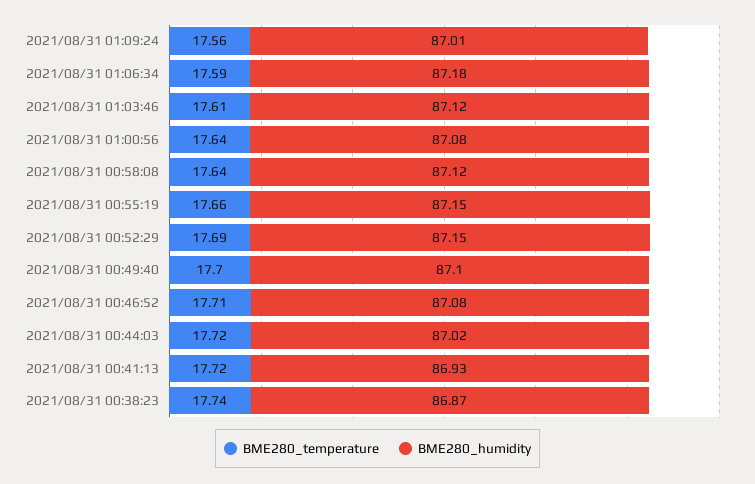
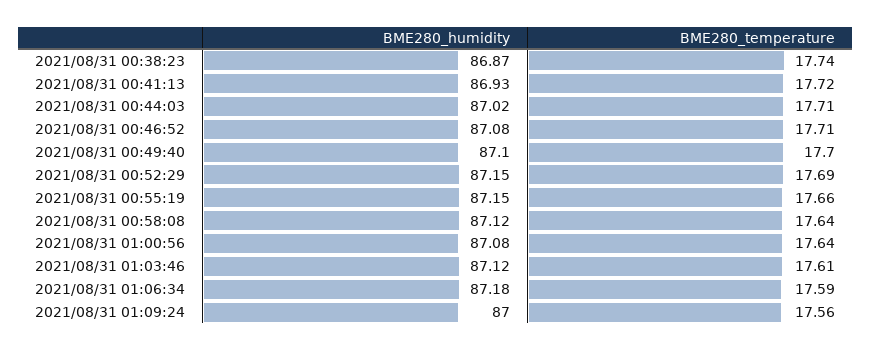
BME280_humidity, 2021/08/31 01:09:24: 87.01 -> 87
BME280_temperature, 2021/08/31 00:44:03: 17.72 -> 17.71

